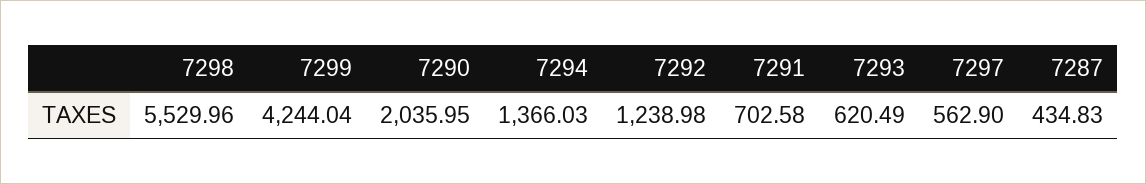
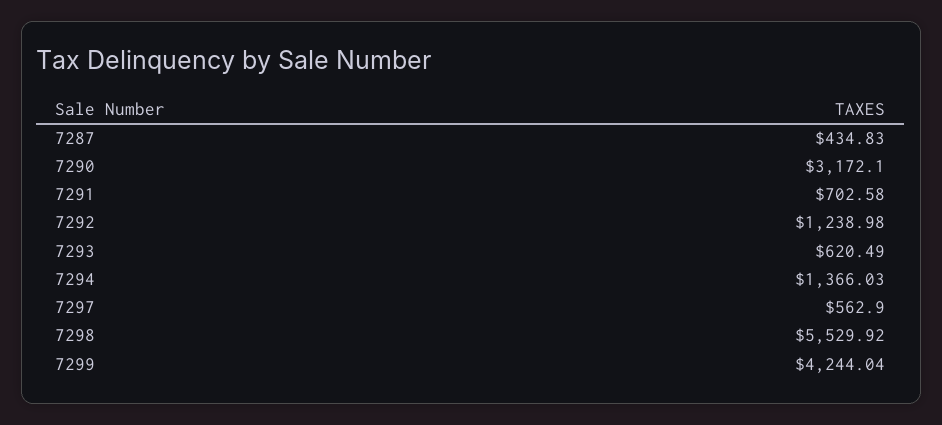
7298: 5529.96 -> 5529.92
7290: 2035.95 -> 3172.1

